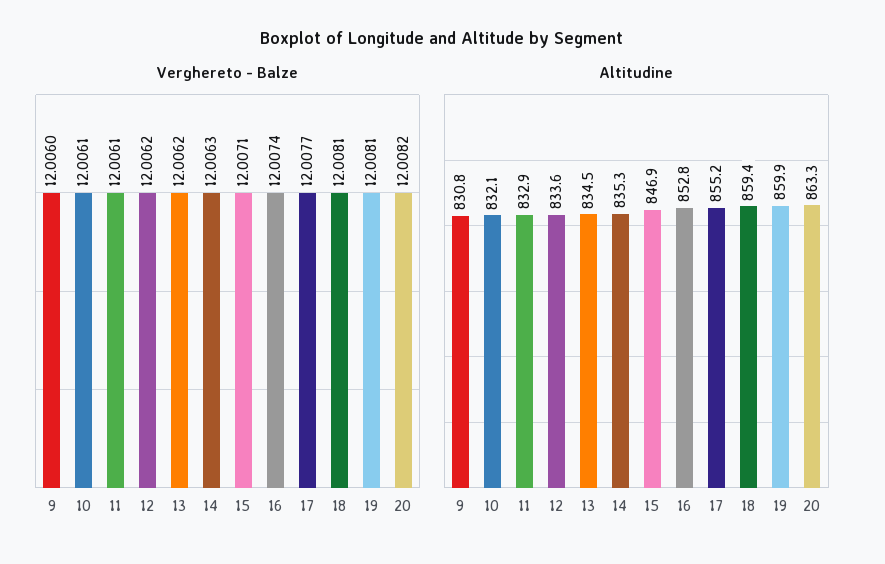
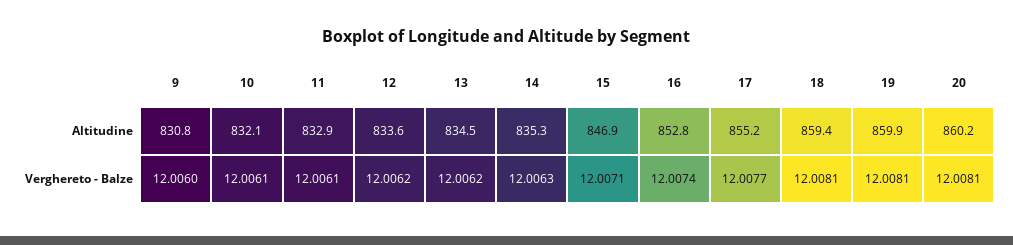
Verghereto - Balze, 20: 12.0082 -> 12.0081
Altitudine, 20: 863.3 -> 860.2

